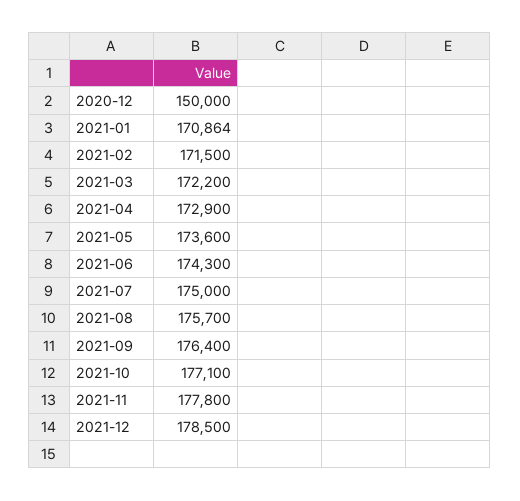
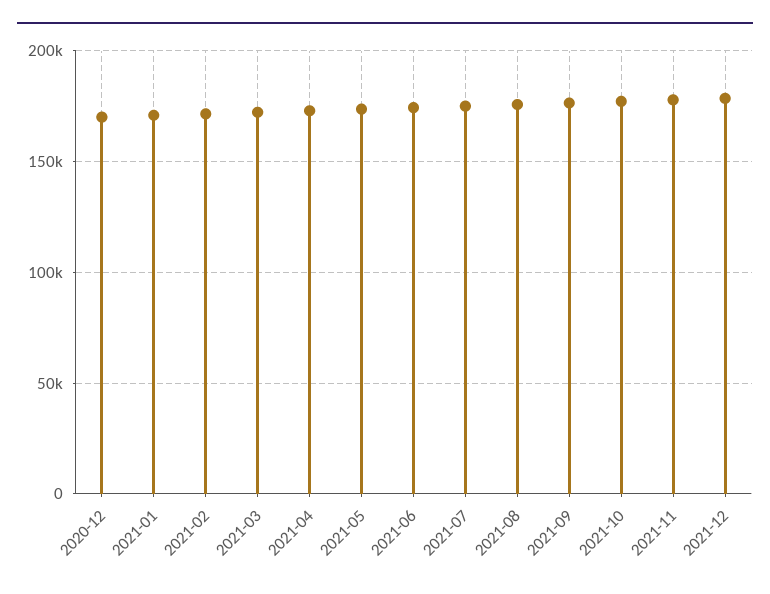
2020-12: 150000 -> 170000

